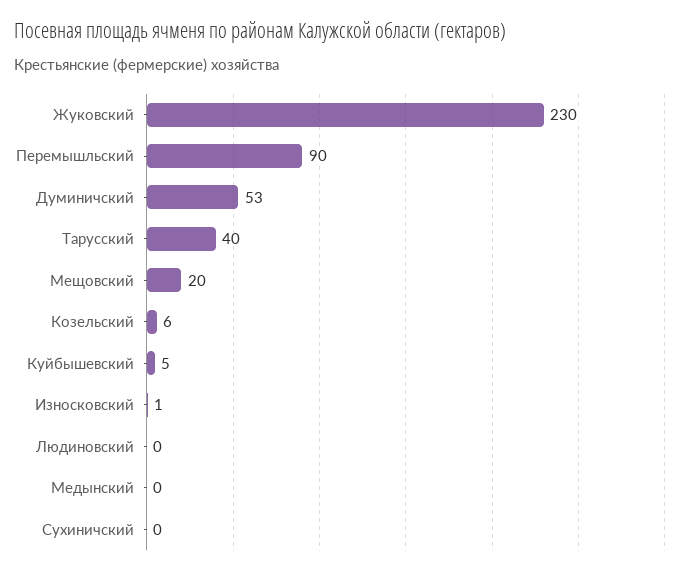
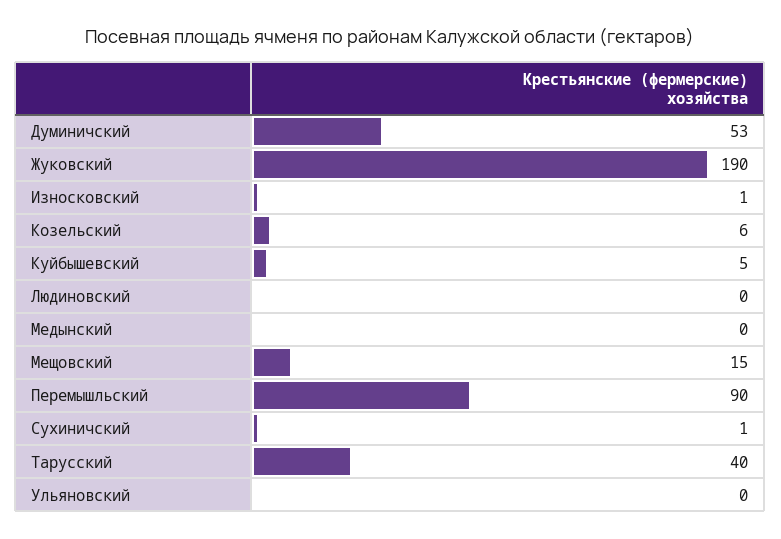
Жуковский: 230 -> 190
Мещовский: 20 -> 15
Сухиничский: 0 -> 1
Ульяновский: none -> 0

